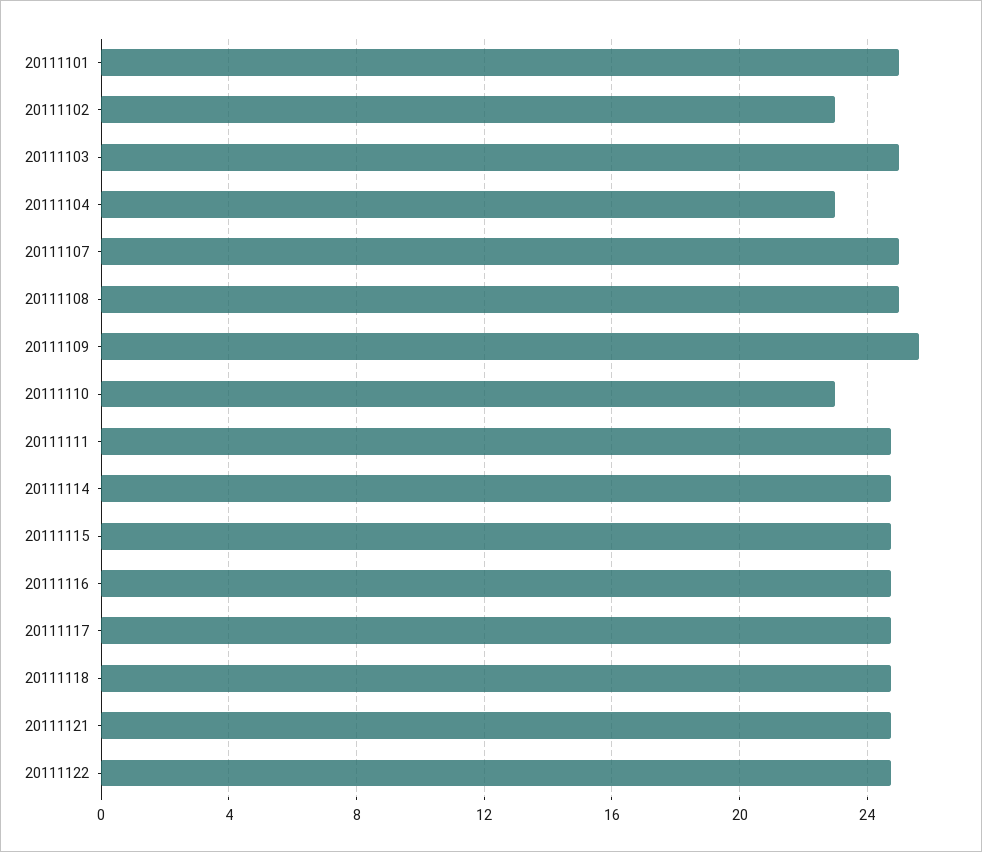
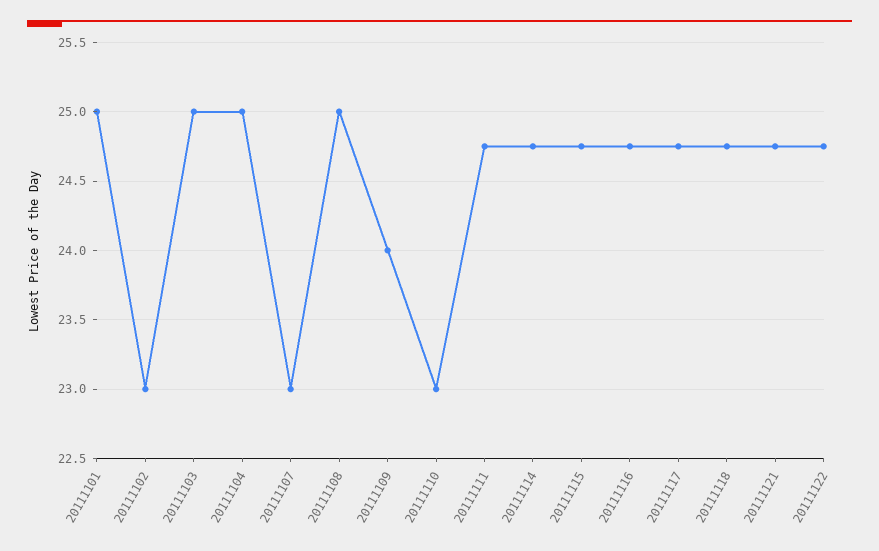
20111104: 23 -> 25
20111107: 25 -> 23
20111109: 25.5 -> 24

